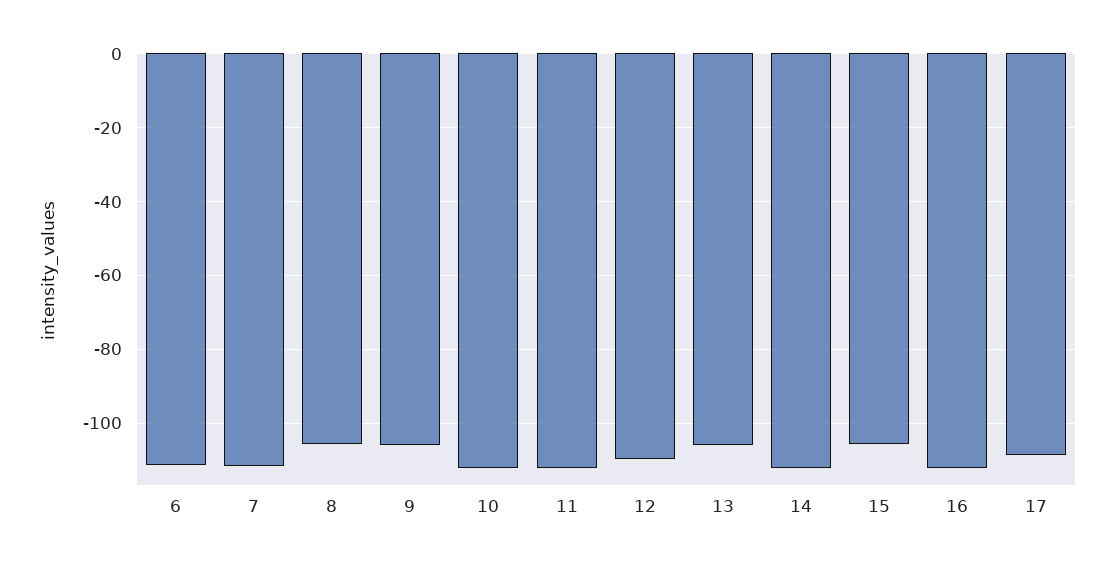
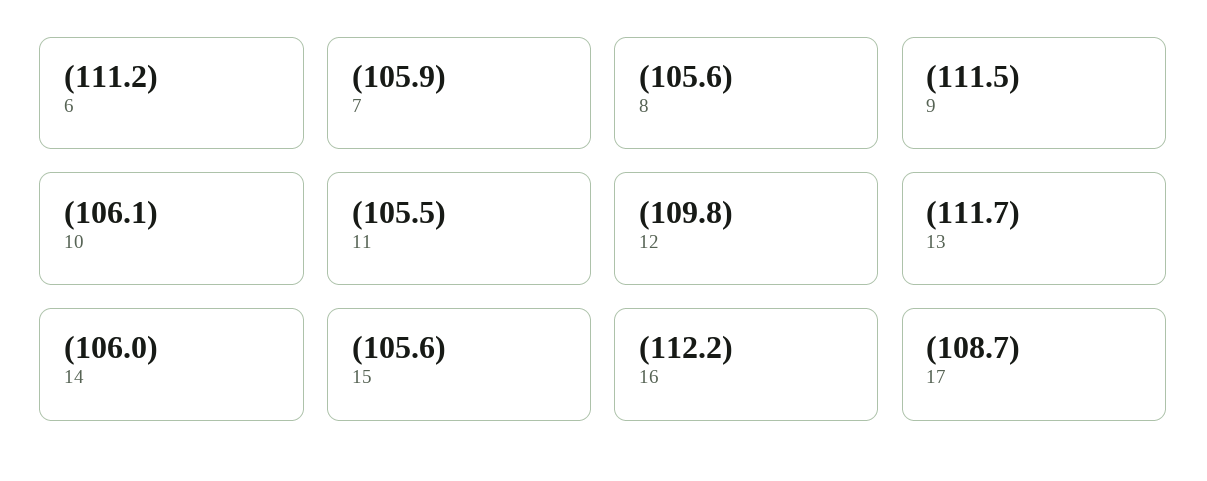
7: -112 -> -105.9
9: -106 -> -111.5
10: -112 -> -106.1
11: -112 -> -105.5
13: -106 -> -111.7
14: -112 -> -106

